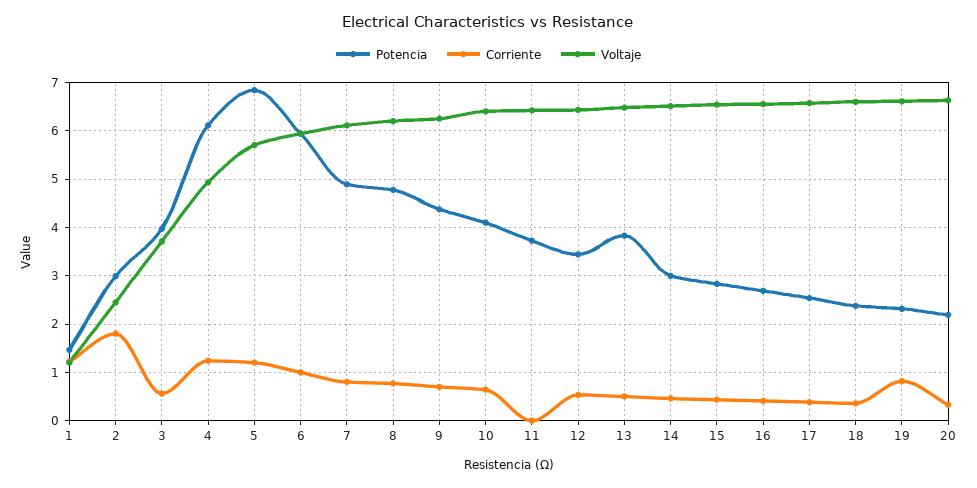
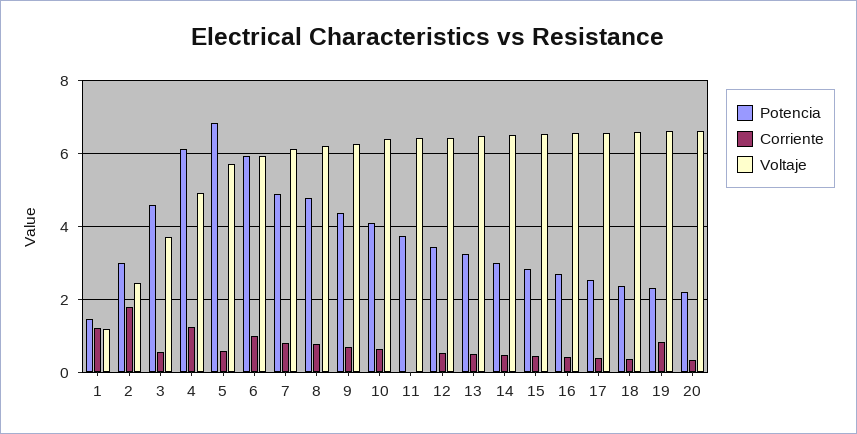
Potencia, 3: 4 -> 4.6
Corriente, 5: 1.2 -> 0.6
Potencia, 13: 3.8 -> 3.2

